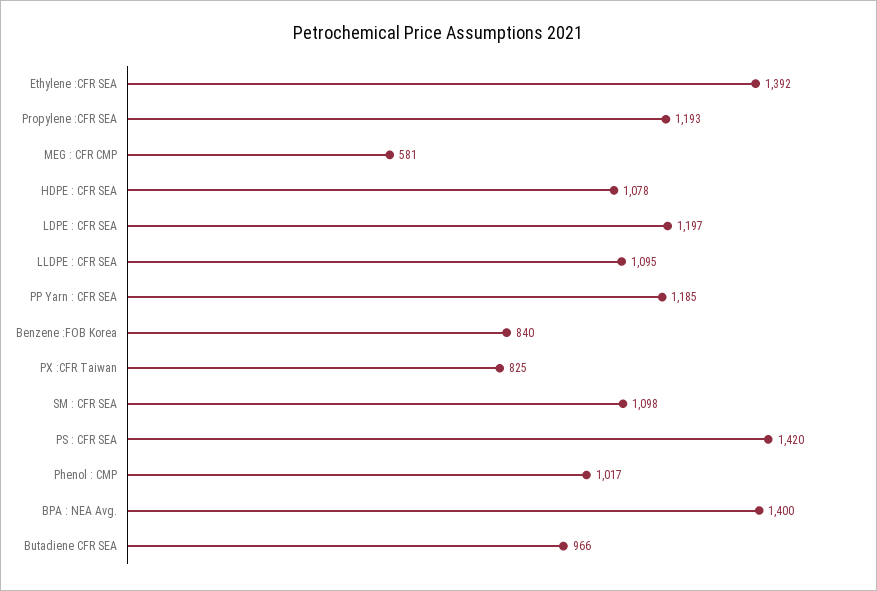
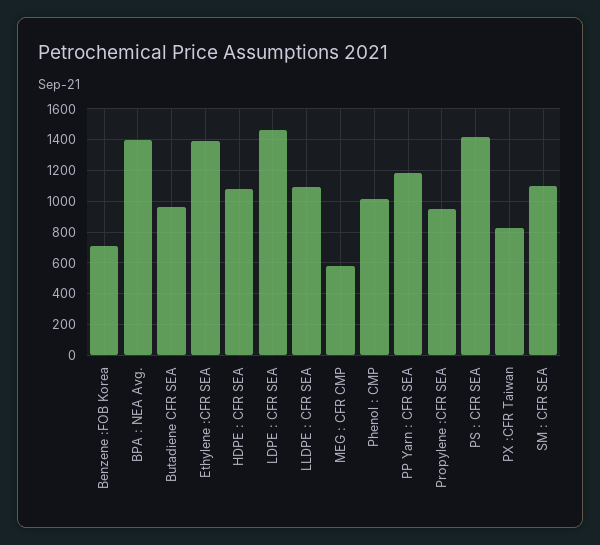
Propylene :CFR SEA: 1193 -> 950
LDPE : CFR SEA: 1197 -> 1450
Benzene :FOB Korea: 840 -> 700

